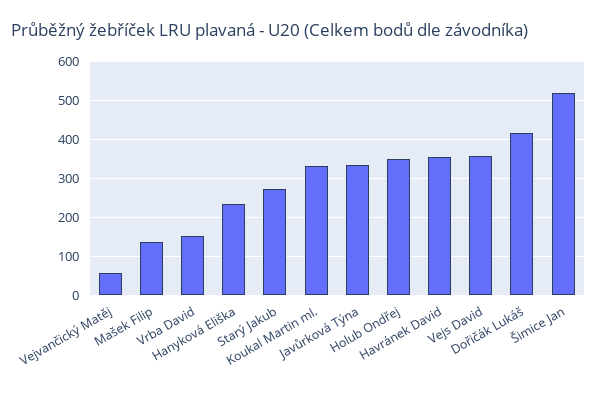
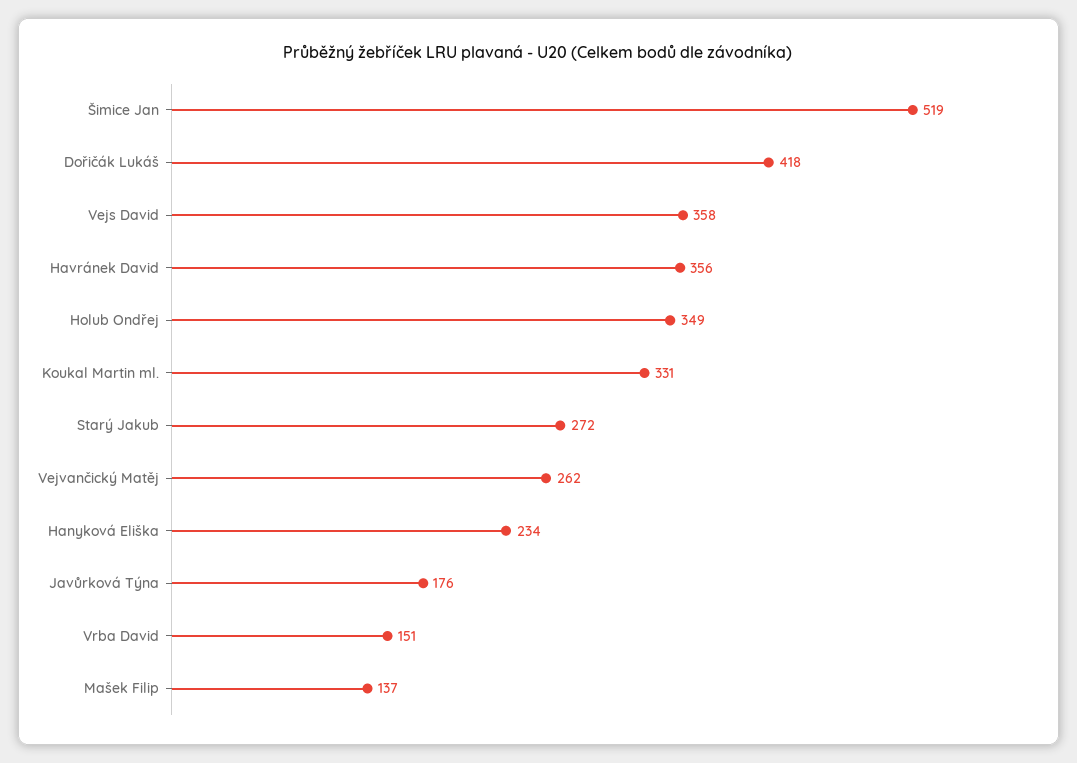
Vejvančický Matěj: 60 -> 262
Javůrková Týna: 340 -> 176

